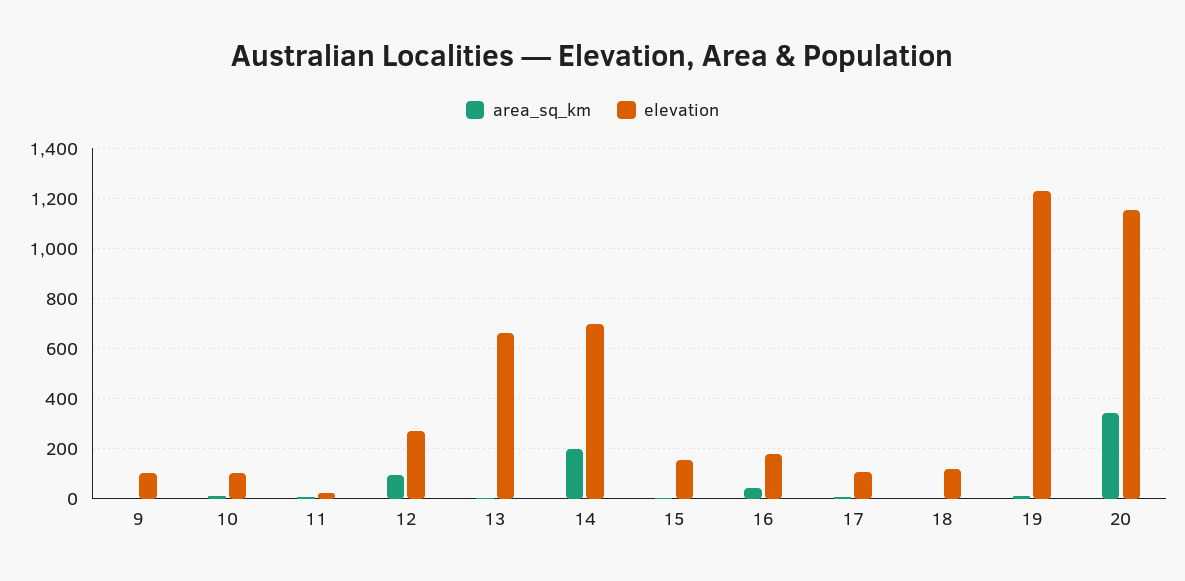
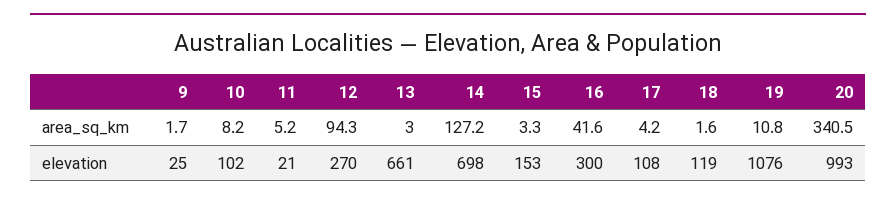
elevation, 9: 100 -> 25
area_sq_km, 14: 200 -> 127.2
elevation, 16: 175 -> 300
elevation, 19: 1225 -> 1076
elevation, 20: 1150 -> 993

